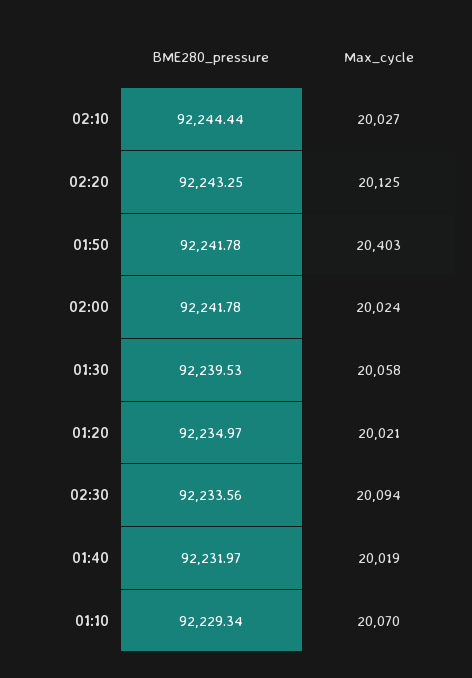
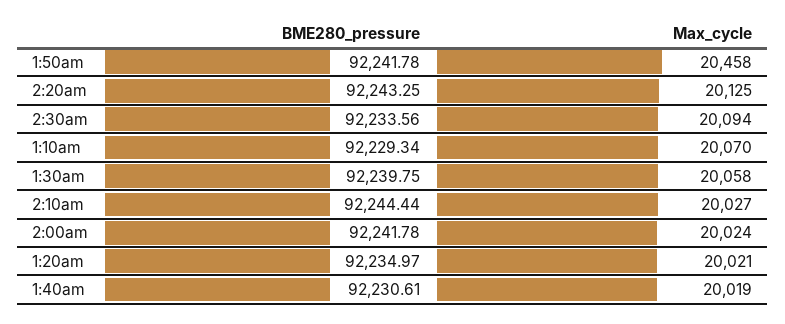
Max_cycle, 01:50: 20403 -> 20458
BME280_pressure, 01:30: 92239.53 -> 92239.75
BME280_pressure, 01:40: 92231.97 -> 92230.61

